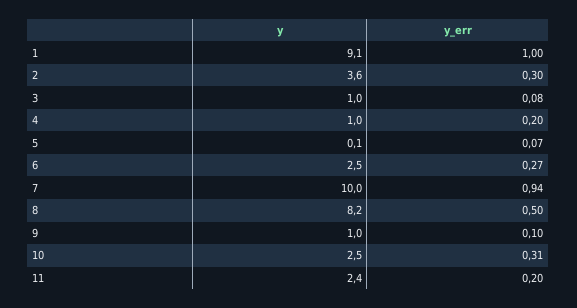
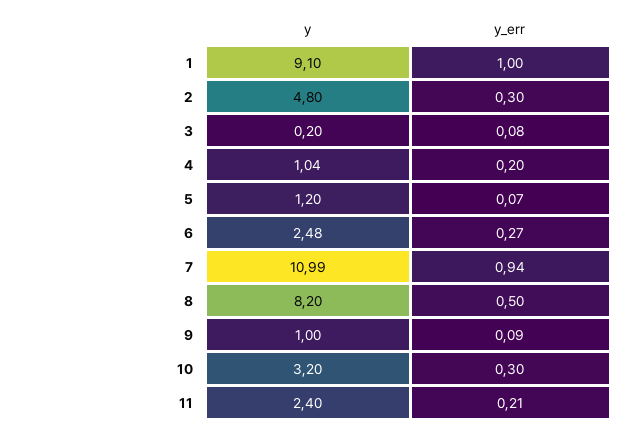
y, 2: 3.6 -> 4.8
y, 3: 1 -> 0.2
y, 5: 0.1 -> 1.2
y, 7: 10 -> 10.99
y_err, 9: 0.1 -> 0.09
y, 10: 2.5 -> 3.2
y_err, 10: 0.31 -> 0.3
y_err, 11: 0.2 -> 0.21

